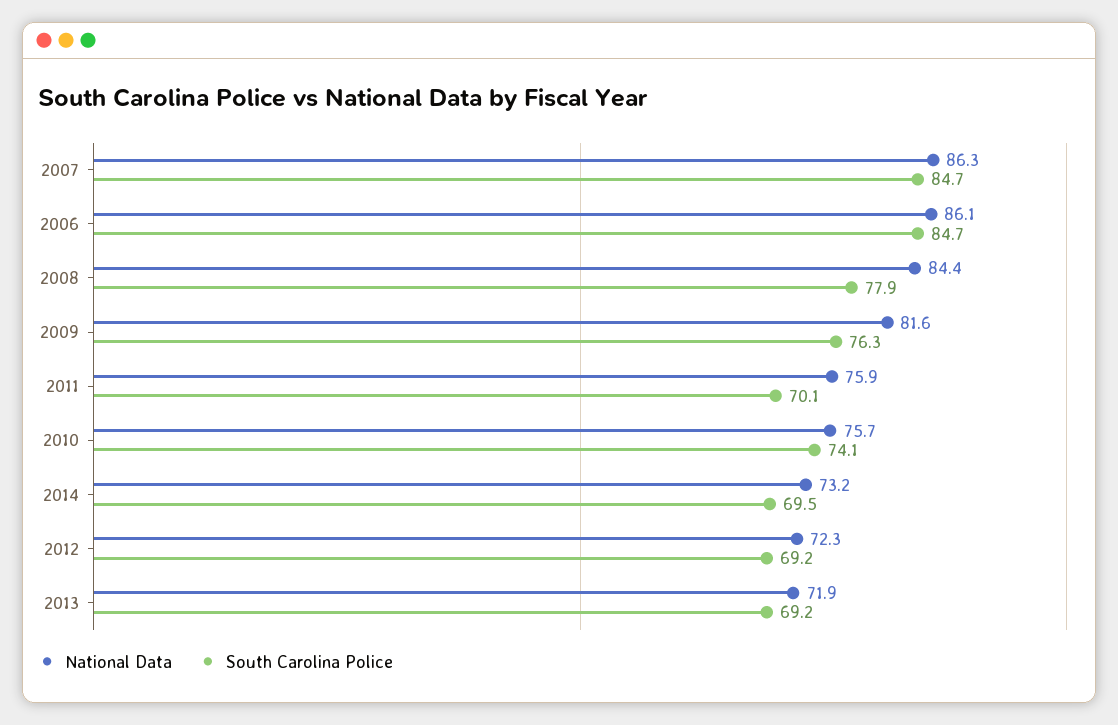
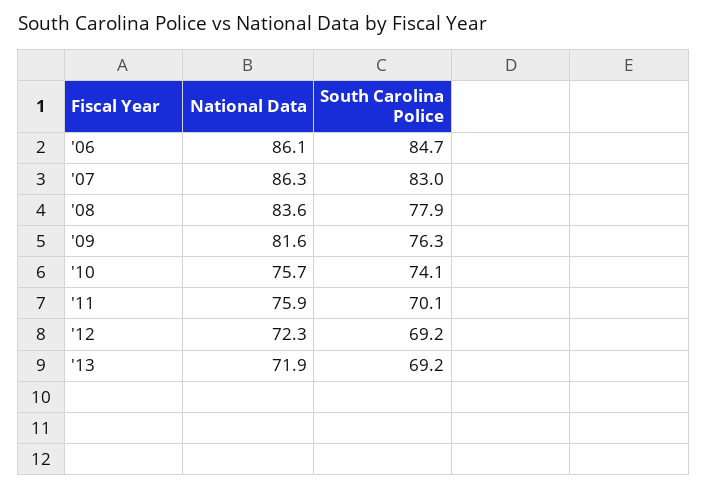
South Carolina Police, 2007: 84.7 -> 83
National Data, 2008: 84.4 -> 83.6
National Data, 2014: 73.2 -> none
South Carolina Police, 2014: 69.5 -> none

